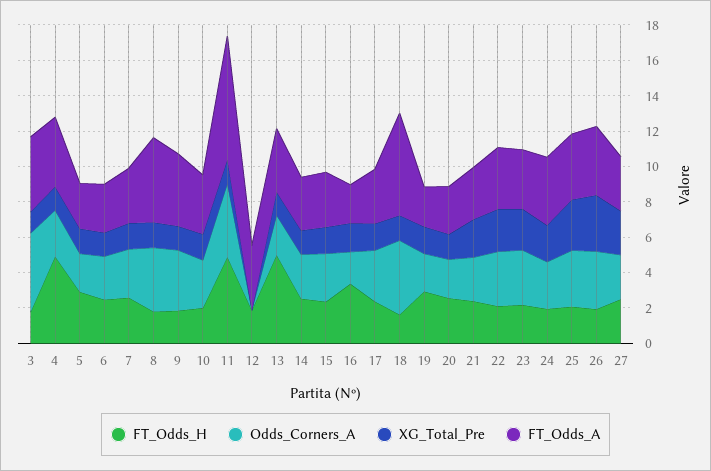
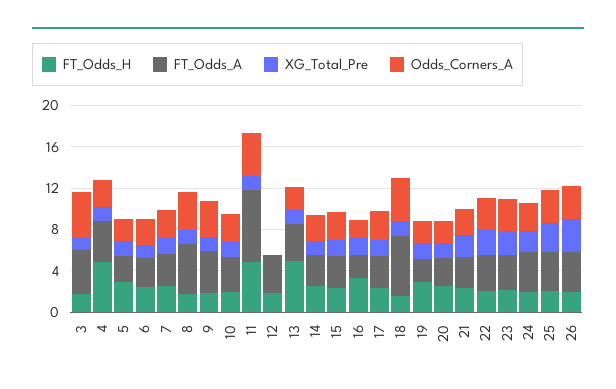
FT_Odds_H, 27: 2.5 -> none
Odds_Corners_A, 27: 2.5 -> none
XG_Total_Pre, 27: 2.5 -> none
FT_Odds_A, 27: 3 -> none

